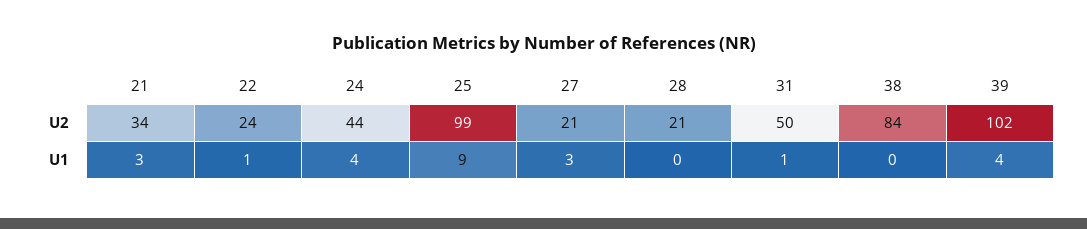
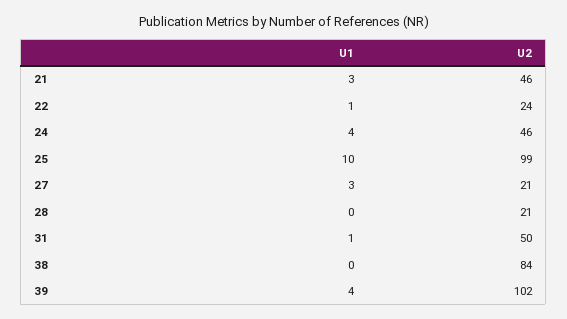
21, U2: 34 -> 46
24, U2: 44 -> 46
25, U1: 9 -> 10

